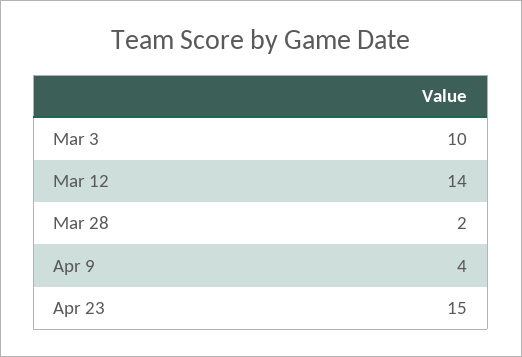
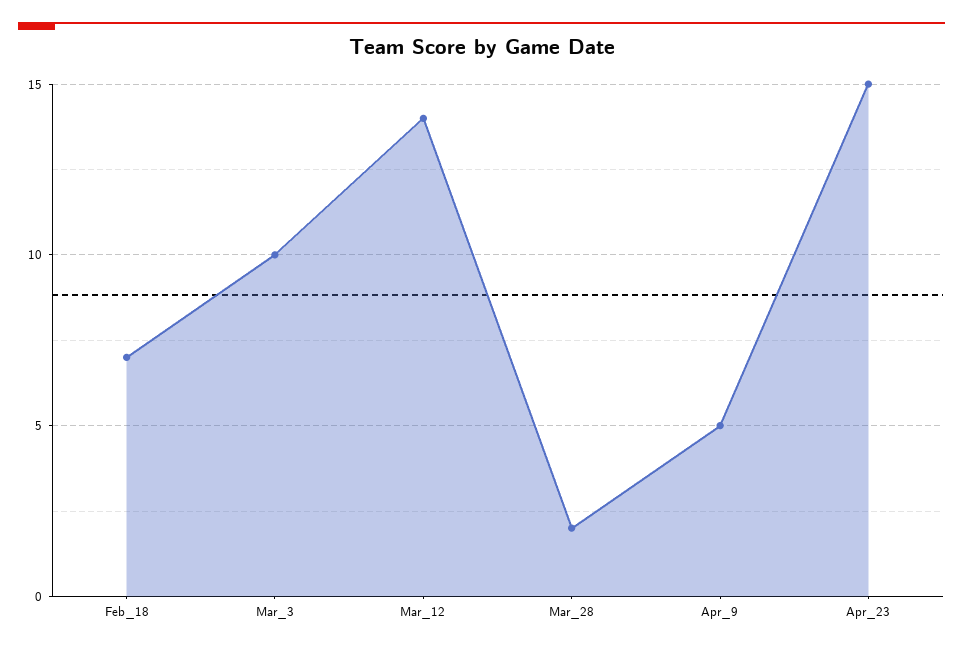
Apr 9: 4 -> 5
Feb_18: none -> 7

